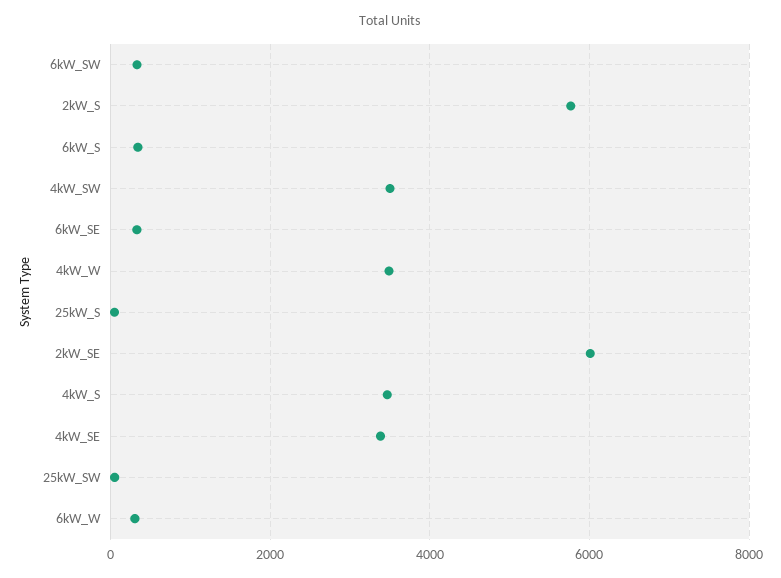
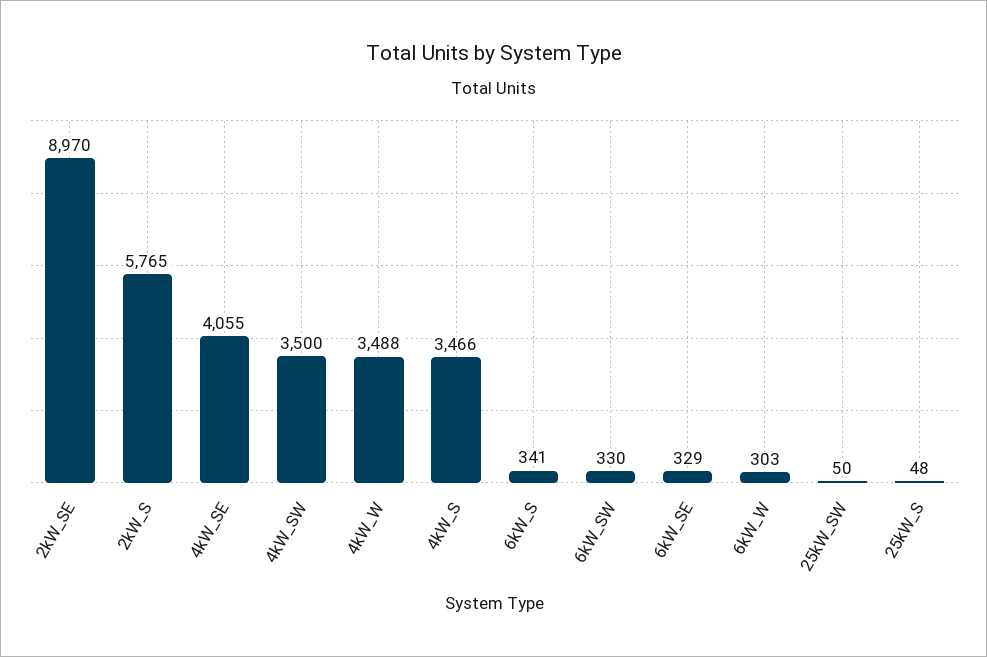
2kW_SE: 6000 -> 8970
4kW_SE: 3400 -> 4055

